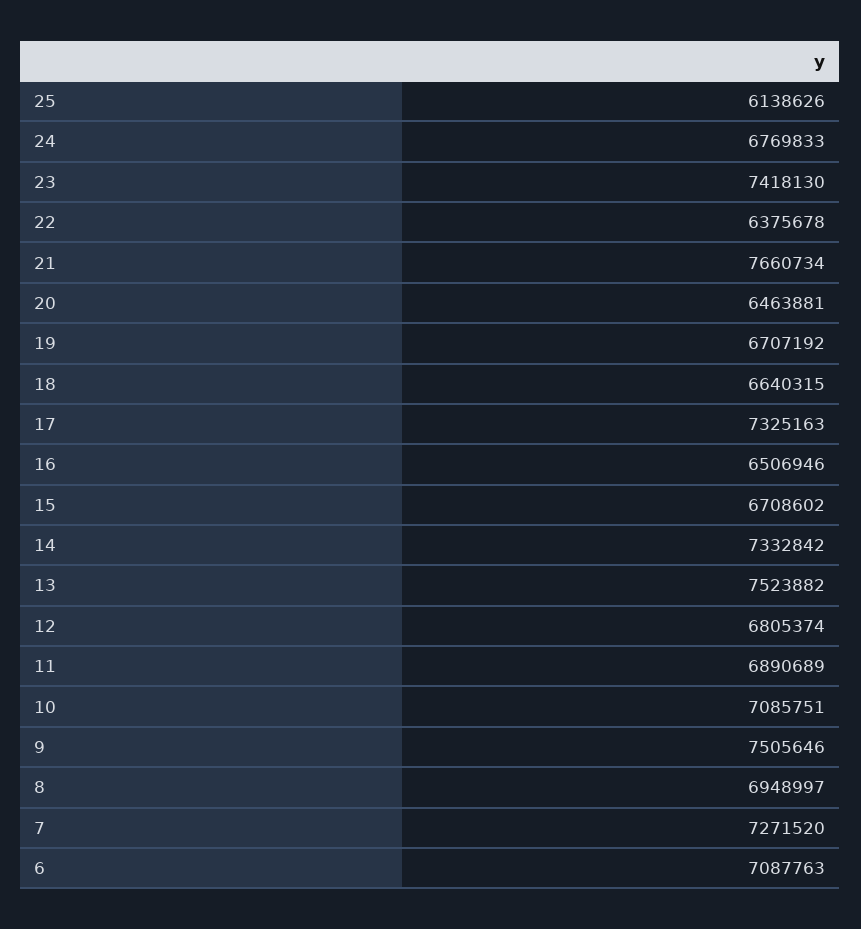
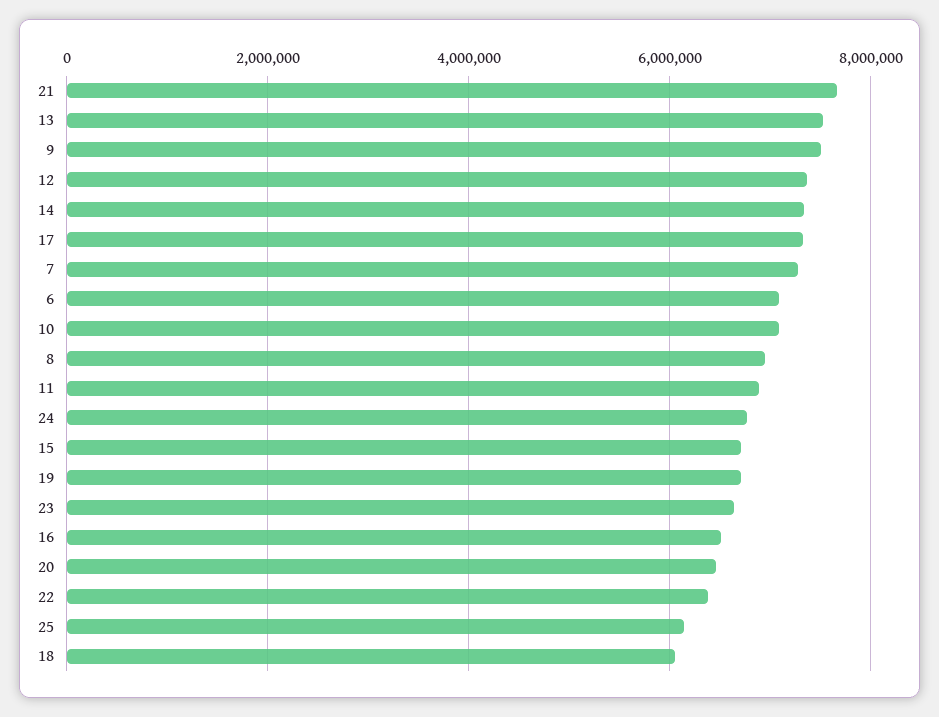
23: 7418130 -> 6600000
18: 6640315 -> 6000000
12: 6805374 -> 7400000

